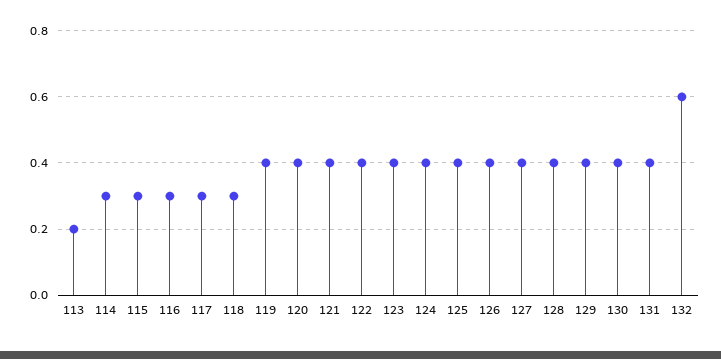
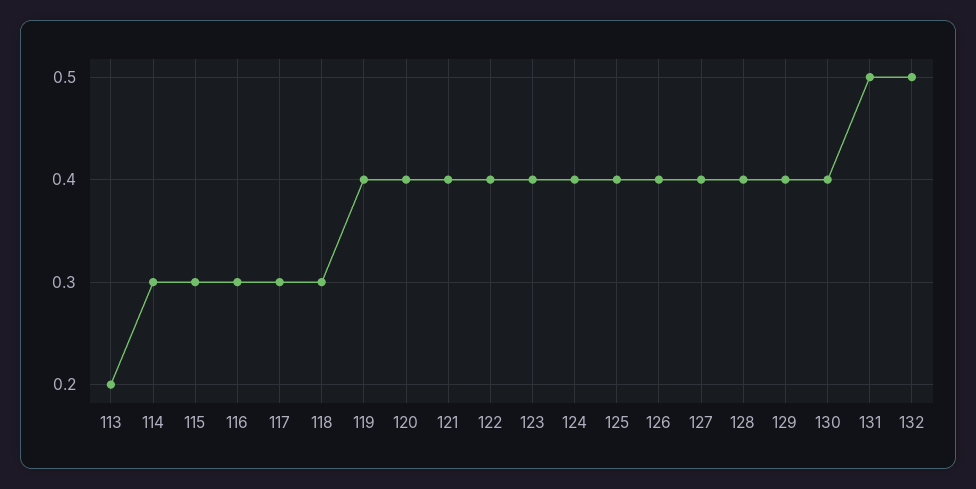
131: 0.4 -> 0.5
132: 0.6 -> 0.5

